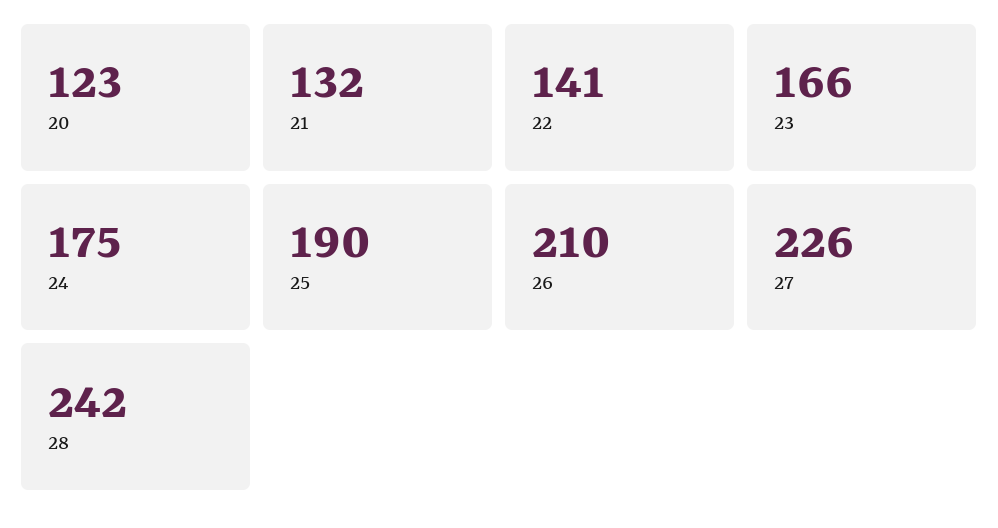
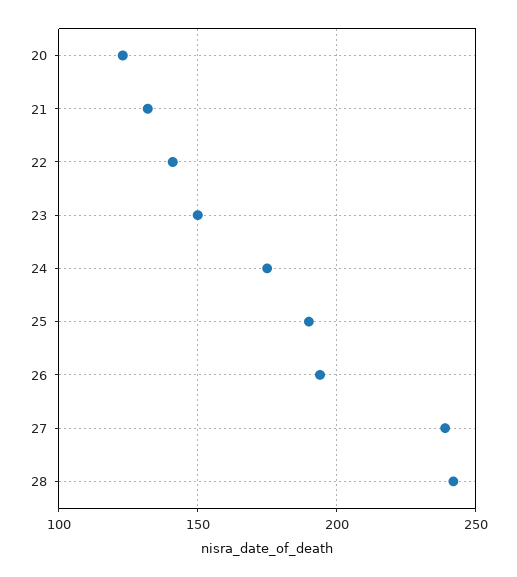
23: 166 -> 150
26: 210 -> 195
27: 226 -> 240

